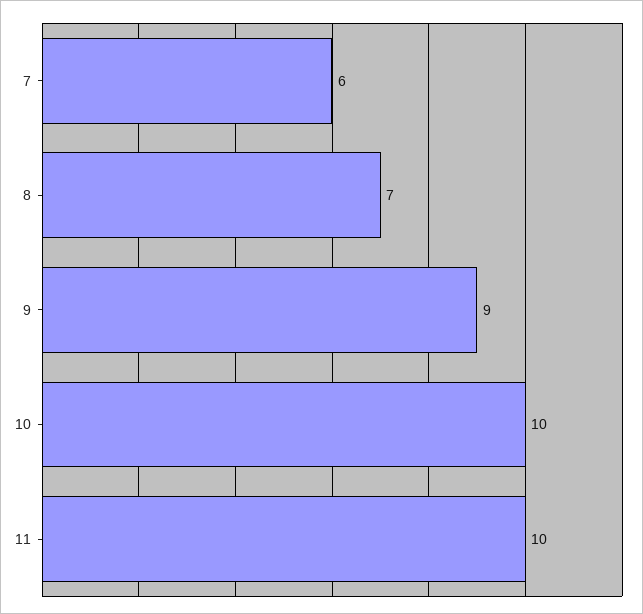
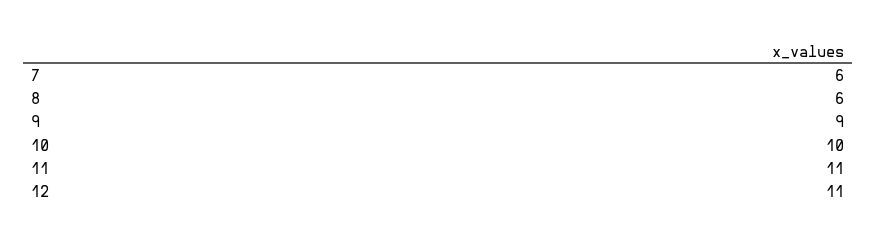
8: 7 -> 6
11: 10 -> 11
12: none -> 11

